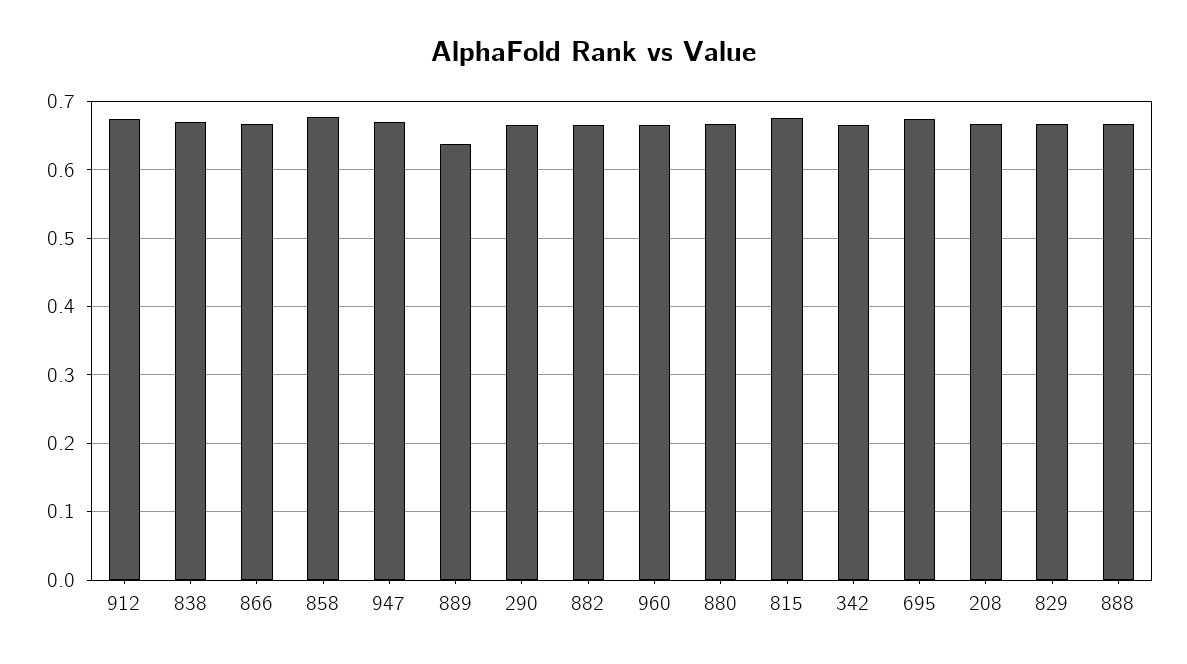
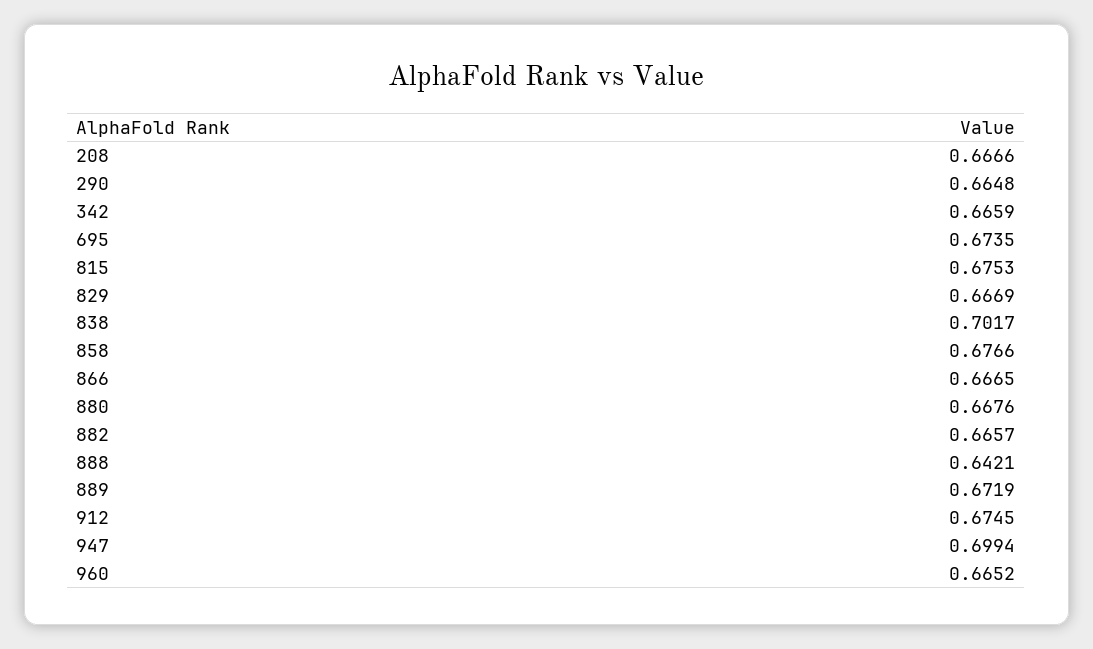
838: 0.67 -> 0.7017
947: 0.67 -> 0.6994
889: 0.64 -> 0.6719
888: 0.67 -> 0.6421

